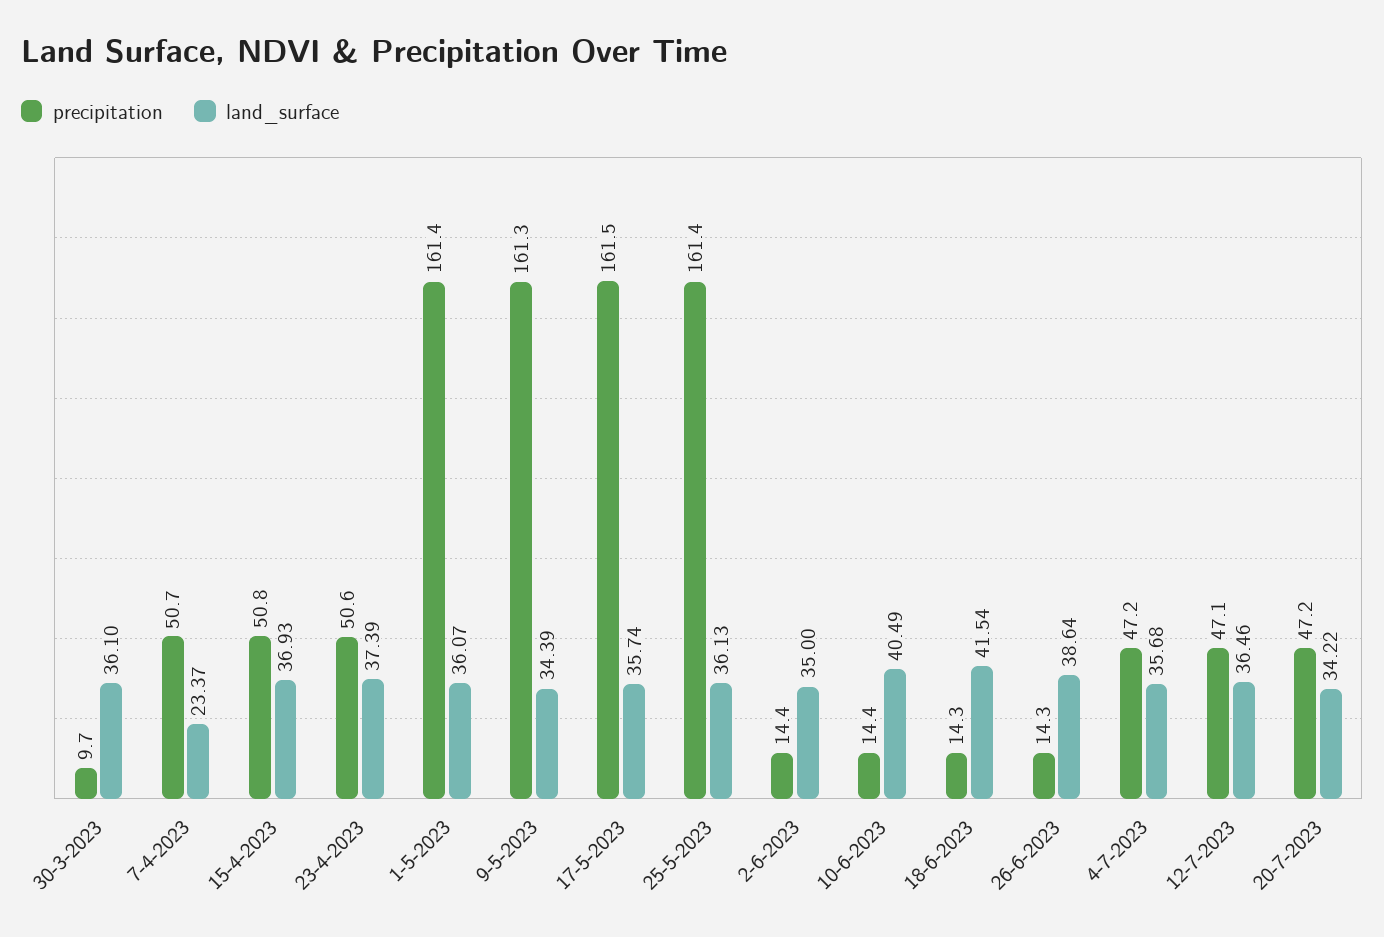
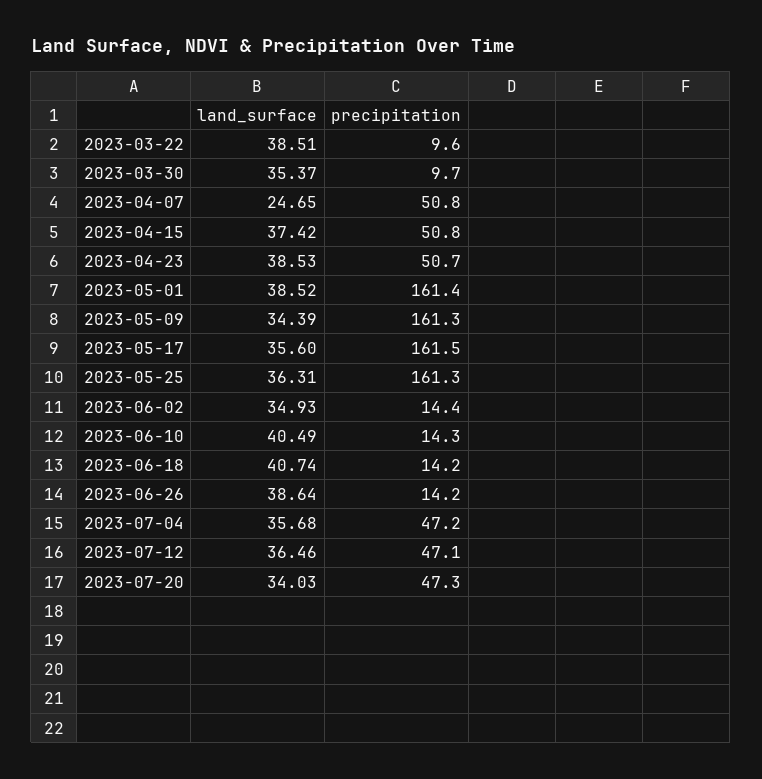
land_surface, 30-3-2023: 36.1 -> 35.37
precipitation, 7-4-2023: 50.7 -> 50.8
land_surface, 7-4-2023: 23.37 -> 24.65
land_surface, 15-4-2023: 36.93 -> 37.42
precipitation, 23-4-2023: 50.6 -> 50.7
land_surface, 23-4-2023: 37.39 -> 38.53
land_surface, 1-5-2023: 36.07 -> 38.52
land_surface, 17-5-2023: 35.74 -> 35.6
precipitation, 25-5-2023: 161.4 -> 161.3
land_surface, 25-5-2023: 36.13 -> 36.31
land_surface, 2-6-2023: 35 -> 34.93
precipitation, 10-6-2023: 14.4 -> 14.3
precipitation, 18-6-2023: 14.3 -> 14.2
land_surface, 18-6-2023: 41.54 -> 40.74
precipitation, 26-6-2023: 14.3 -> 14.2
precipitation, 20-7-2023: 47.2 -> 47.3
land_surface, 20-7-2023: 34.22 -> 34.03
land_surface, 2023-03-22: none -> 38.51
precipitation, 2023-03-22: none -> 9.6

